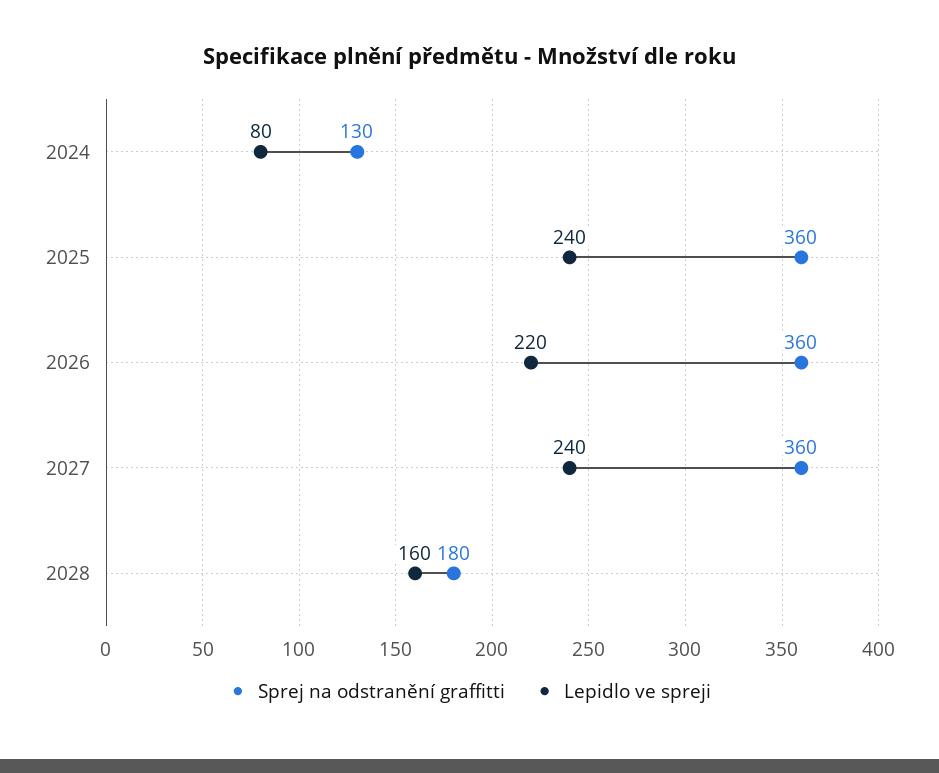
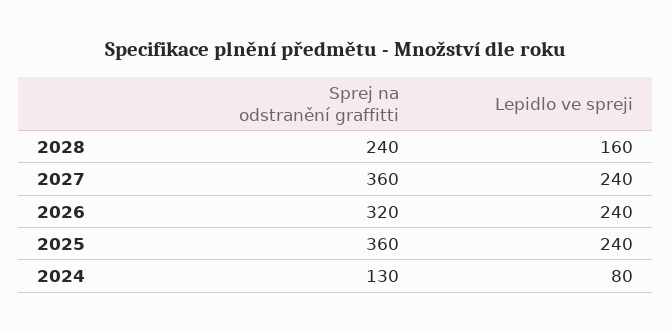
Sprej na odstranění graffitti, 2026: 360 -> 320
Lepidlo ve spreji, 2026: 220 -> 240
Sprej na odstranění graffitti, 2028: 180 -> 240

